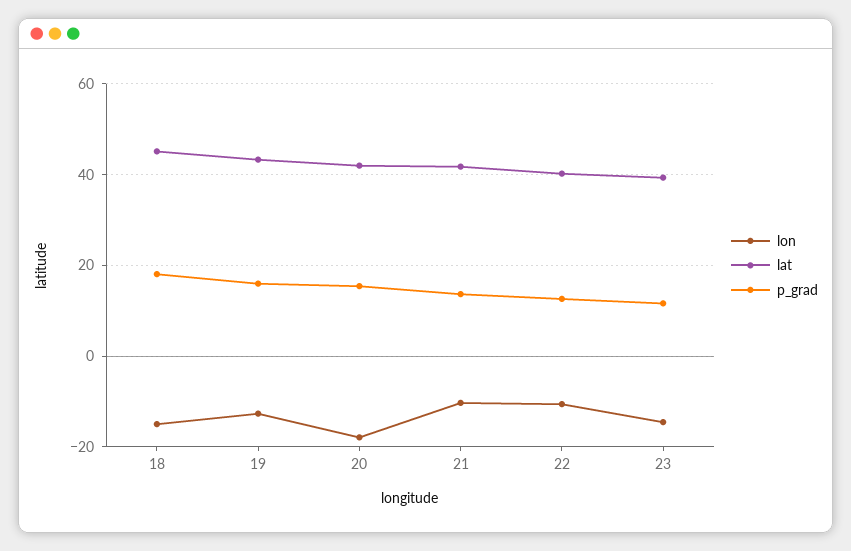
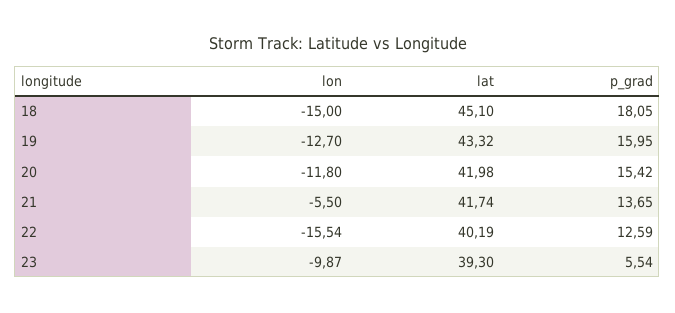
lon, 20: -18 -> -11.8
lon, 21: -10 -> -5.5
lon, 22: -10 -> -15.54
lon, 23: -14 -> -9.87
p_grad, 23: 12 -> 5.54

